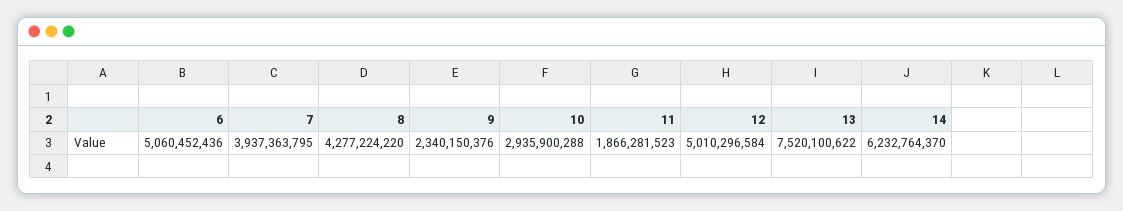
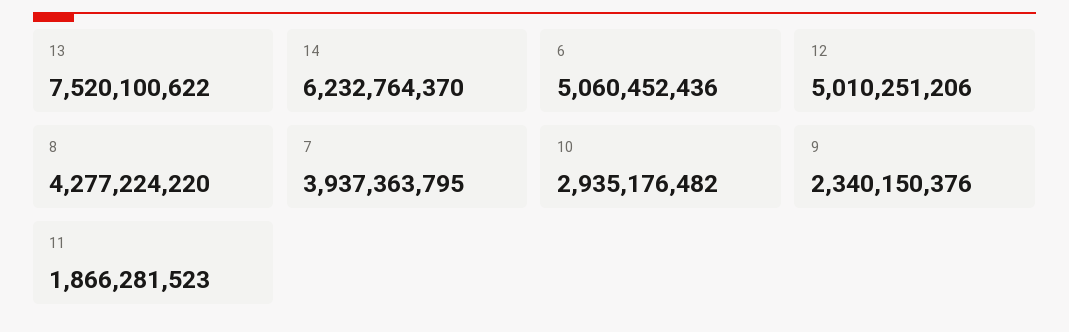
10: 2935900288 -> 2935176482
12: 5010296584 -> 5010251206

